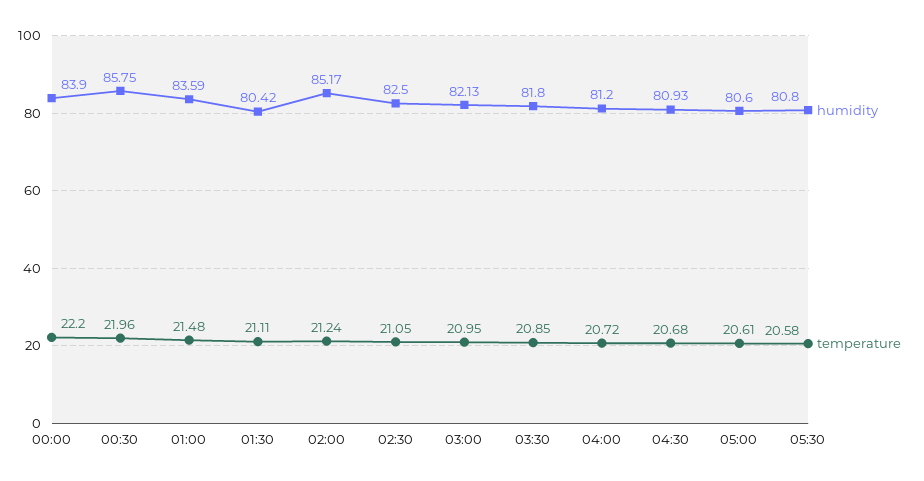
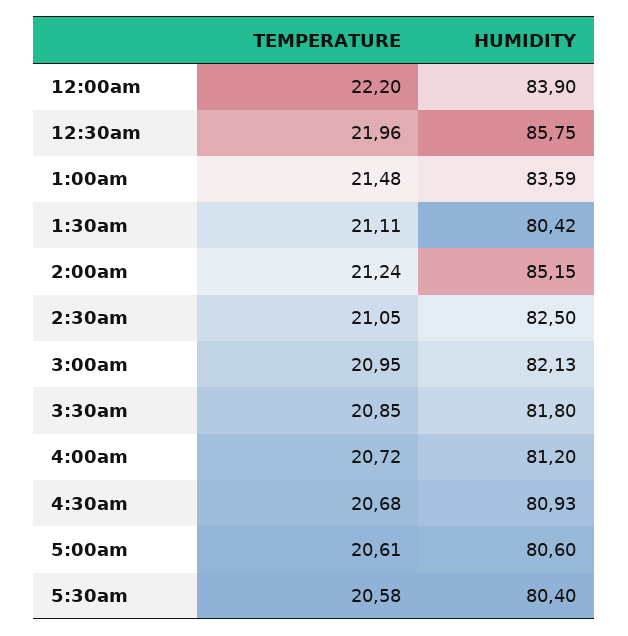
humidity, 02:00: 85.17 -> 85.15
humidity, 05:30: 80.8 -> 80.4

